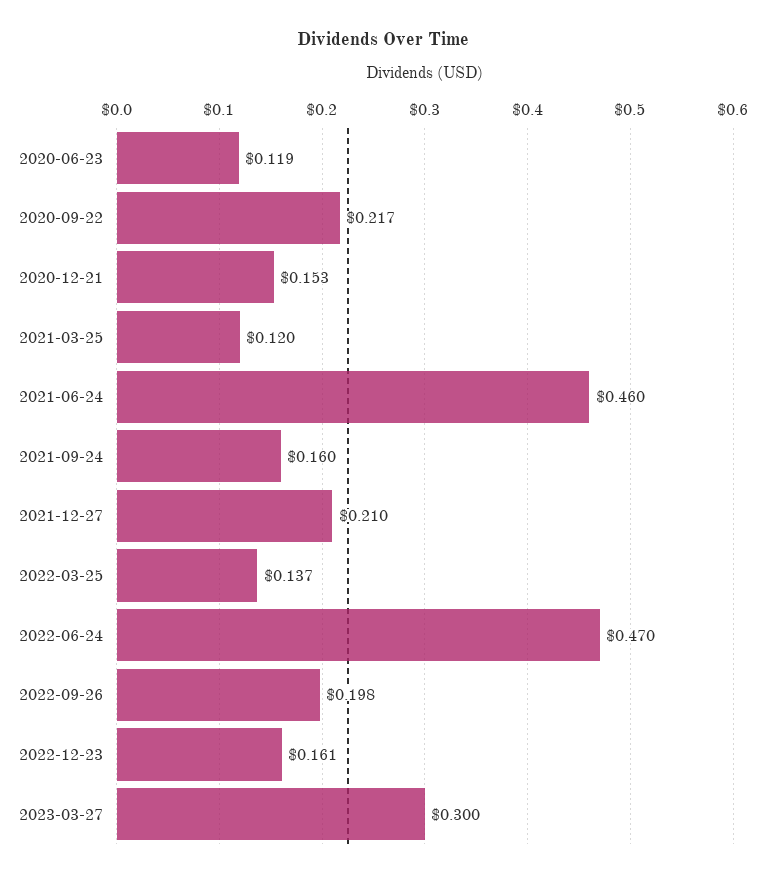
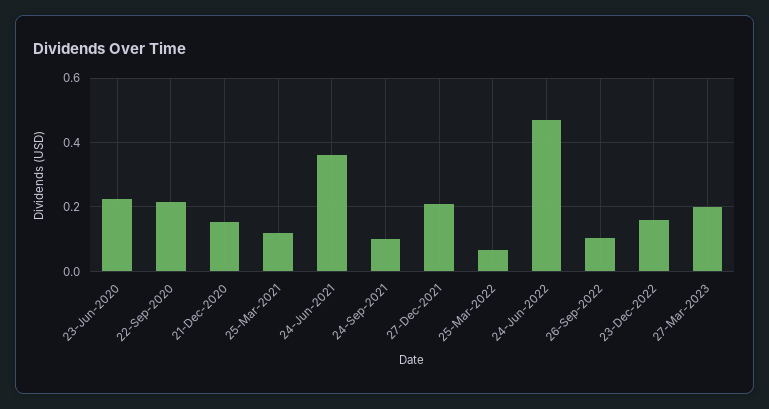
2020-06-23: 0.119 -> 0.22
2021-06-24: 0.46 -> 0.36
2021-09-24: 0.16 -> 0.1
2022-03-25: 0.137 -> 0.06
2022-09-26: 0.198 -> 0.1
2023-03-27: 0.3 -> 0.2

